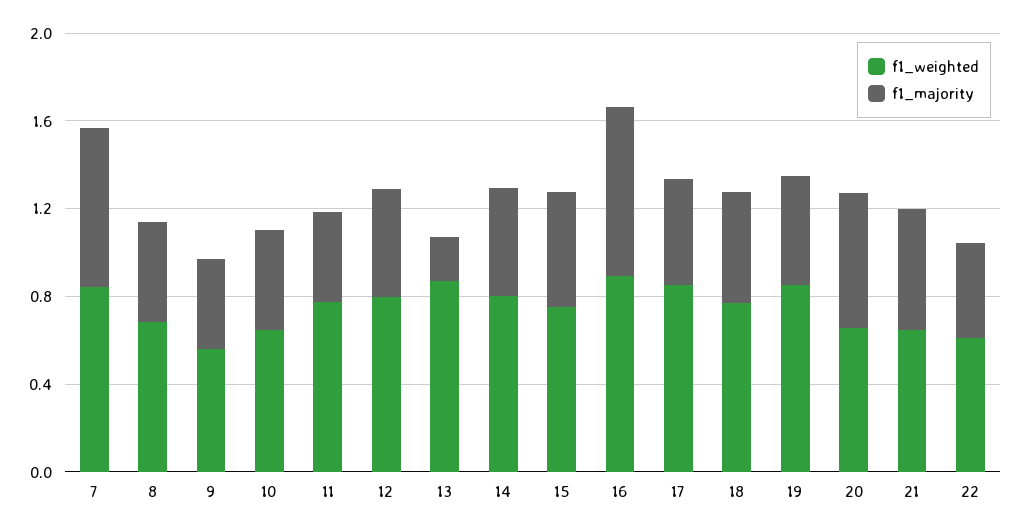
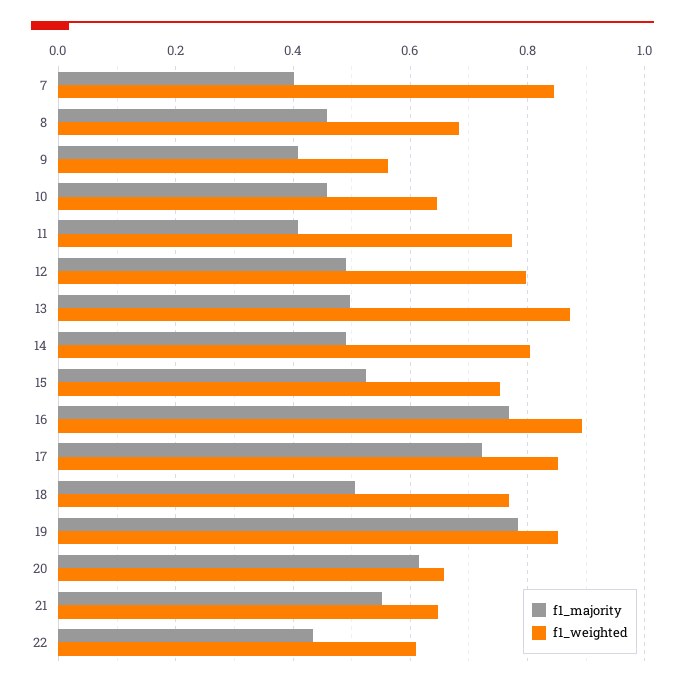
f1_majority, 7: 0.7 -> 0.4
f1_majority, 13: 0.2 -> 0.5
f1_majority, 17: 0.5 -> 0.72
f1_majority, 19: 0.5 -> 0.78

